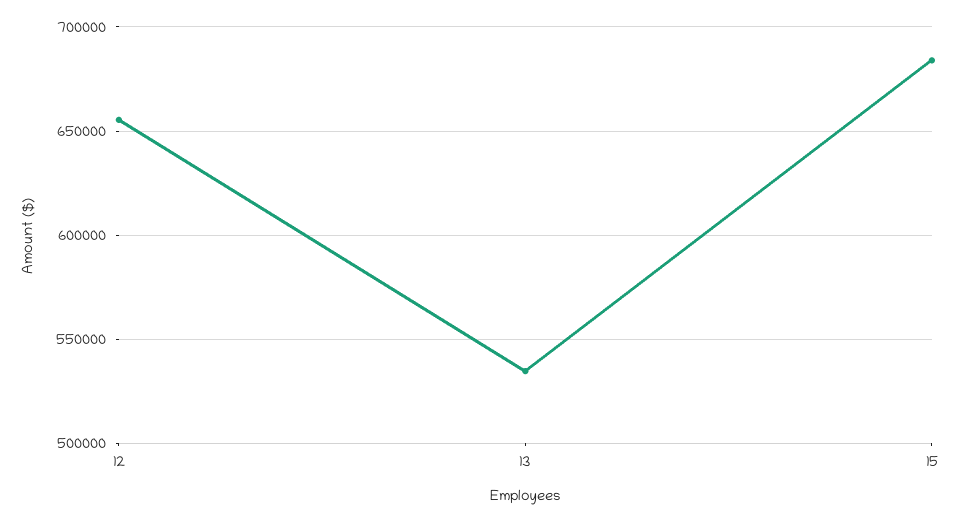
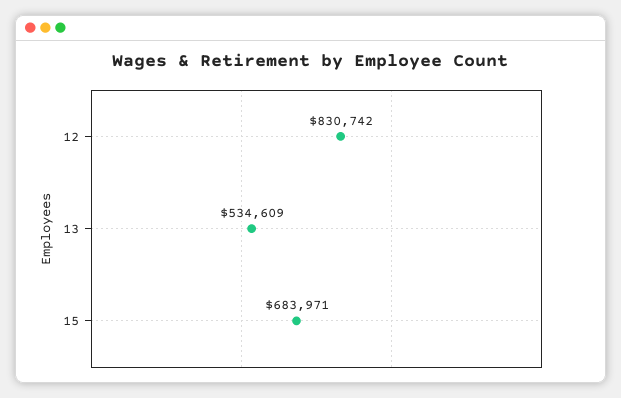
12: 655000 -> 830742

